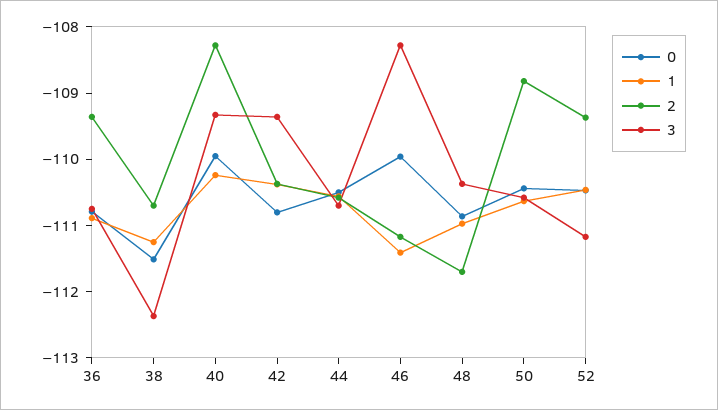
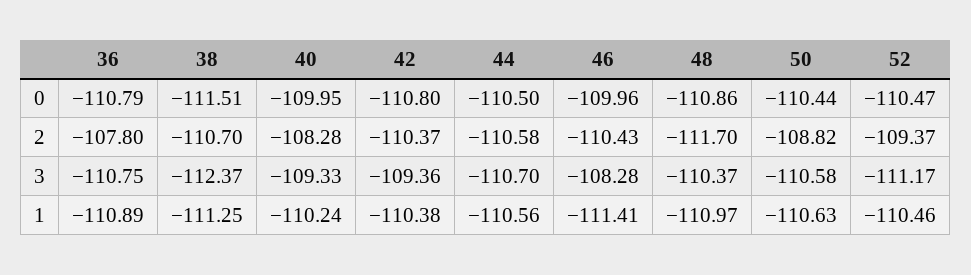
2, 36: -109.4 -> -107.8
2, 46: -111.2 -> -110.43

